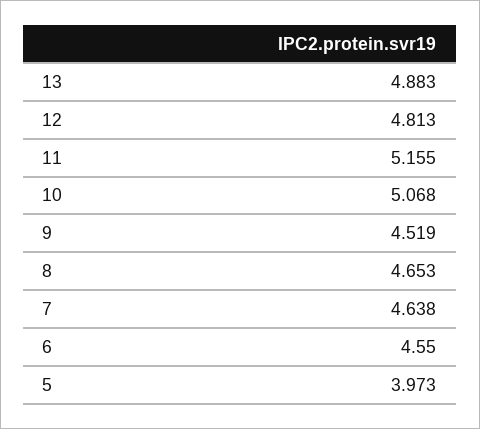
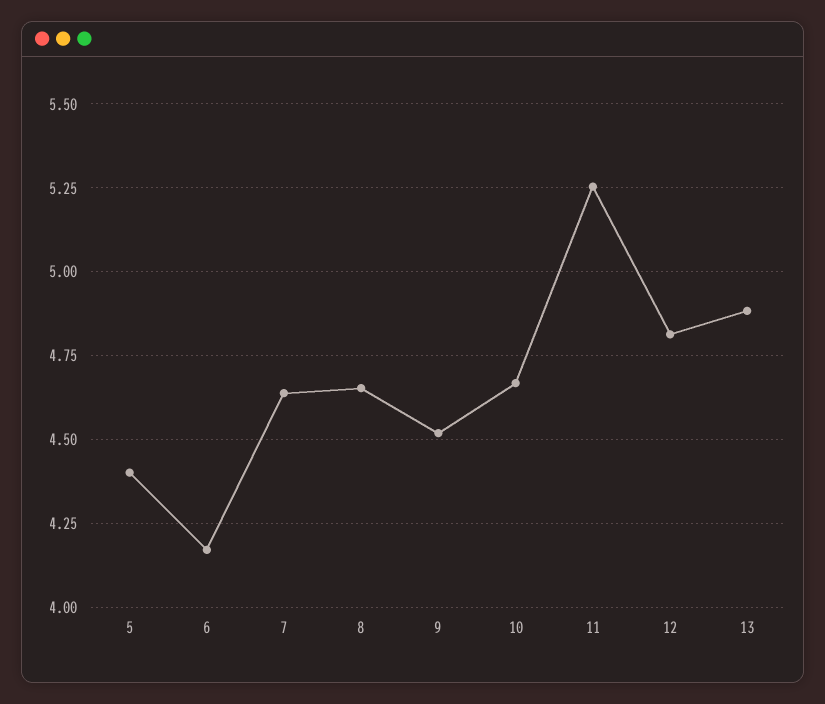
11: 5.155 -> 5.25
10: 5.068 -> 4.675
6: 4.55 -> 4.175
5: 3.973 -> 4.4

